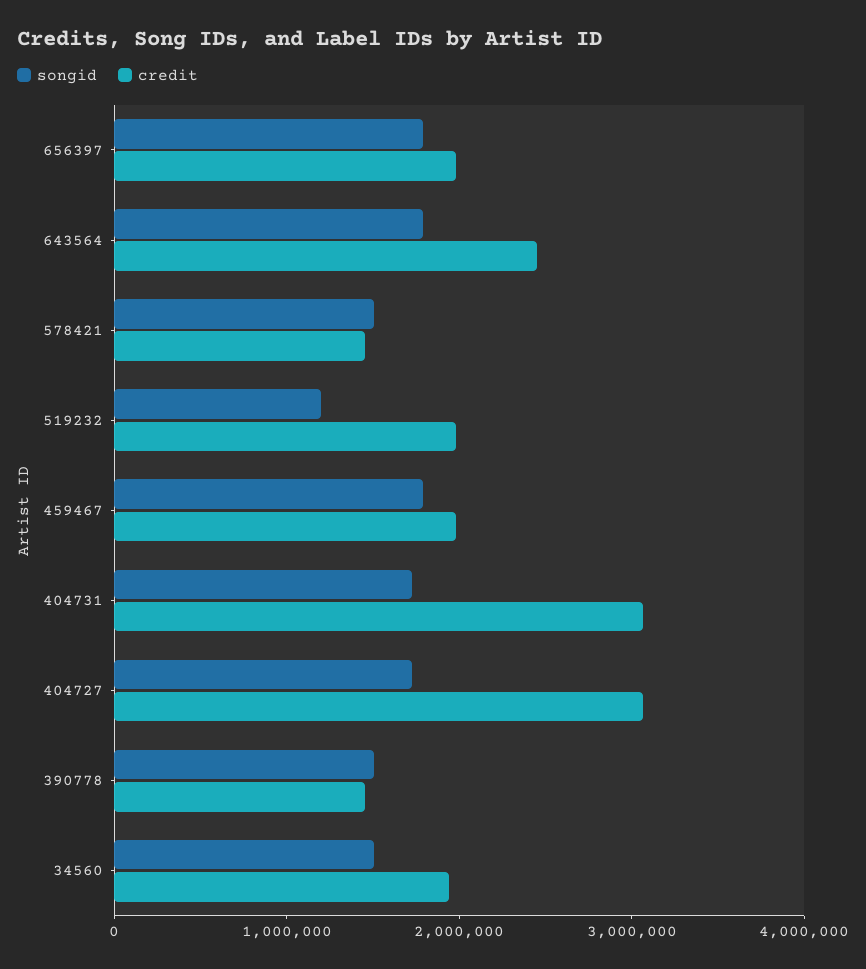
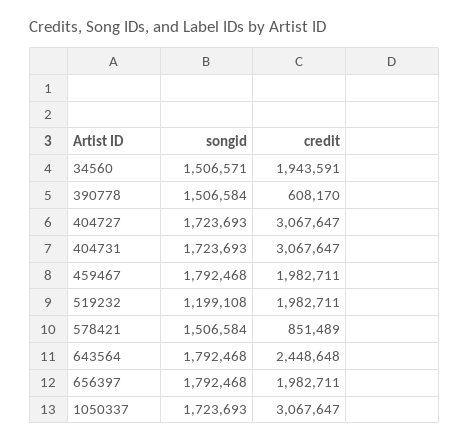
credit, 578421: 1400000 -> 851489
credit, 390778: 1400000 -> 608170
songid, 1050337: none -> 1723693
credit, 1050337: none -> 3067647

